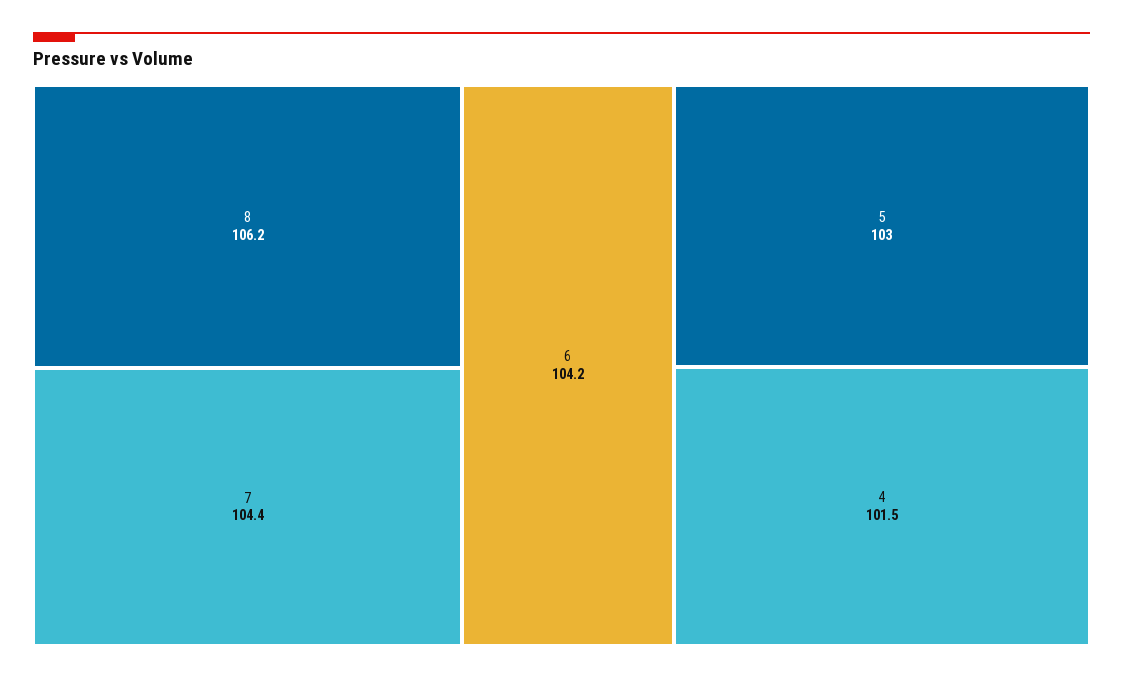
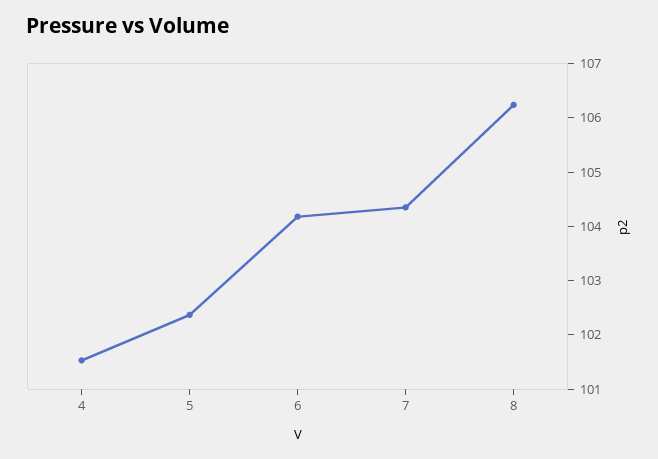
5: 103 -> 102.4

